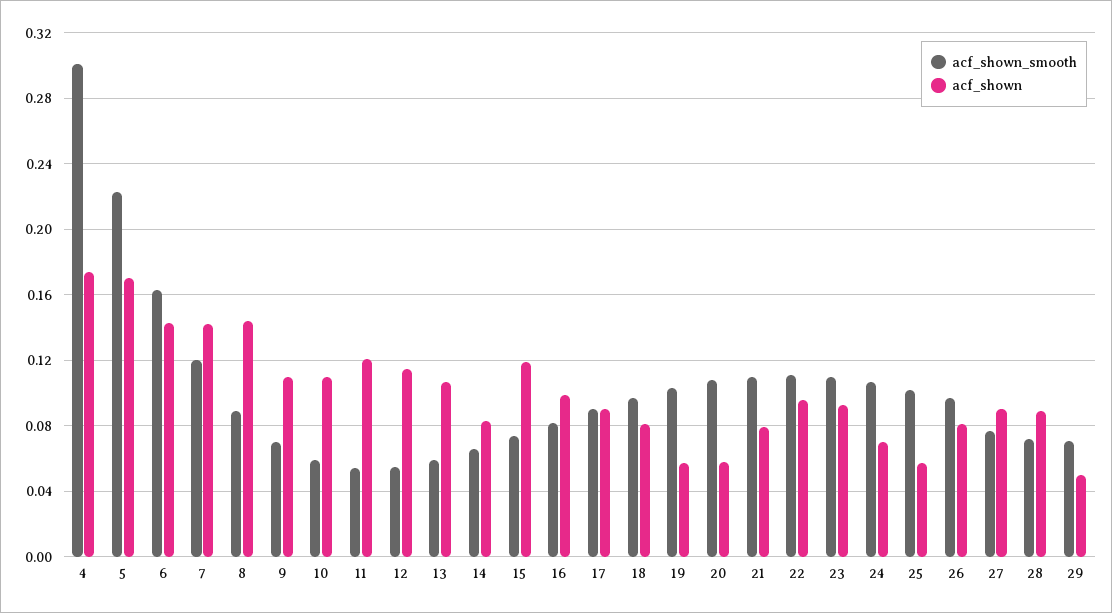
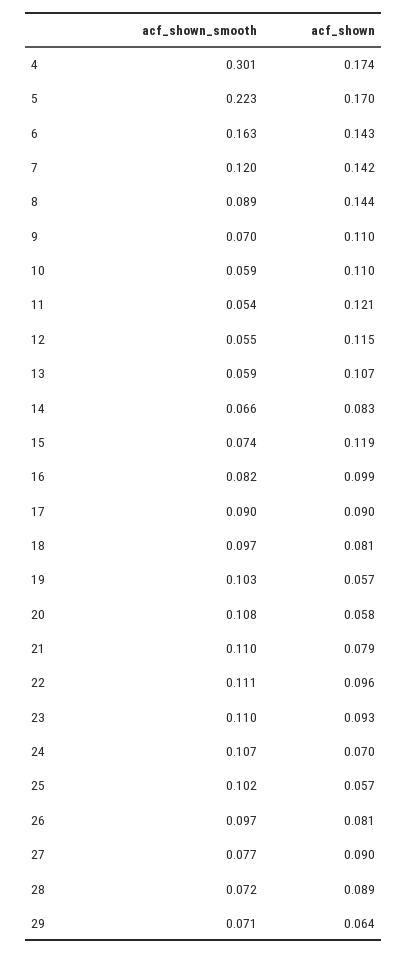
acf_shown, 29: 0.05 -> 0.064

